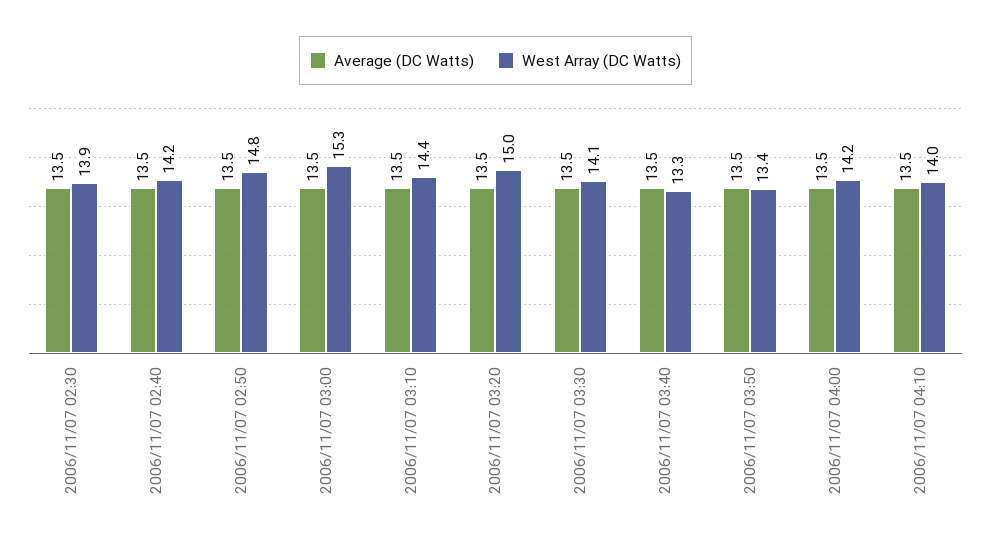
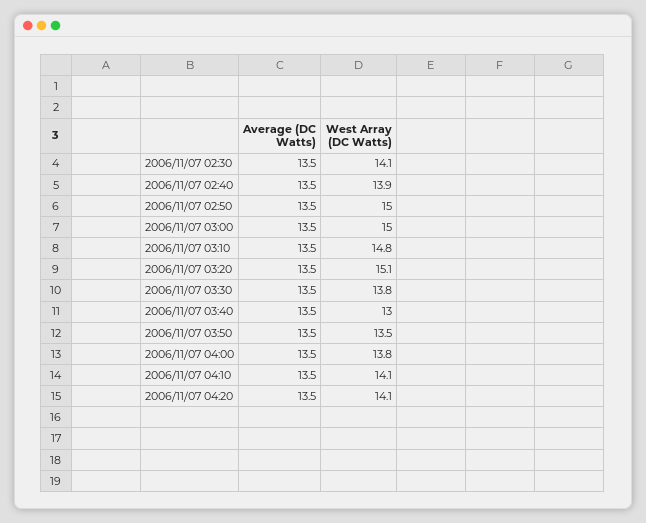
West Array (DC Watts), 2006/11/07 02:30: 13.9 -> 14.1
West Array (DC Watts), 2006/11/07 02:40: 14.2 -> 13.9
West Array (DC Watts), 2006/11/07 02:50: 14.8 -> 15
West Array (DC Watts), 2006/11/07 03:00: 15.3 -> 15
West Array (DC Watts), 2006/11/07 03:10: 14.4 -> 14.8
West Array (DC Watts), 2006/11/07 03:20: 15 -> 15.1
West Array (DC Watts), 2006/11/07 03:30: 14.1 -> 13.8
West Array (DC Watts), 2006/11/07 03:40: 13.3 -> 13
West Array (DC Watts), 2006/11/07 03:50: 13.4 -> 13.5
West Array (DC Watts), 2006/11/07 04:00: 14.2 -> 13.8
West Array (DC Watts), 2006/11/07 04:10: 14 -> 14.1
Average (DC Watts), 2006/11/07 04:20: none -> 13.5
West Array (DC Watts), 2006/11/07 04:20: none -> 14.1

